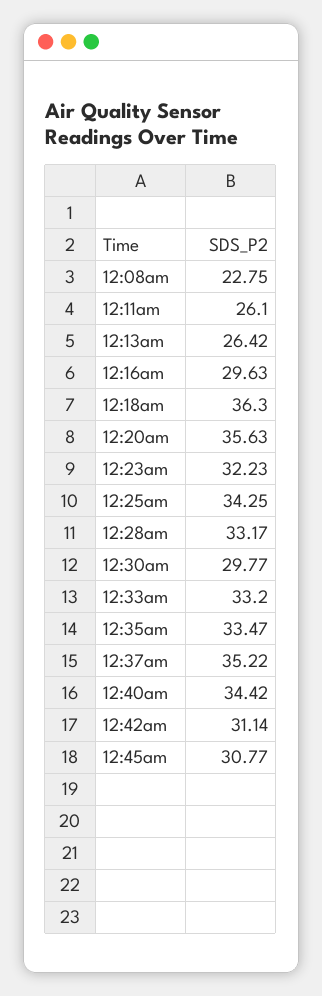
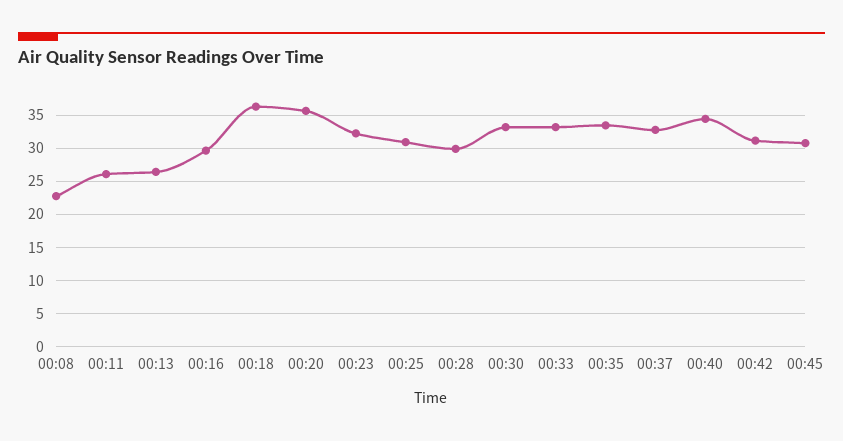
12:25am: 34.25 -> 31
12:28am: 33.17 -> 30
12:30am: 29.77 -> 33
12:37am: 35.22 -> 33

